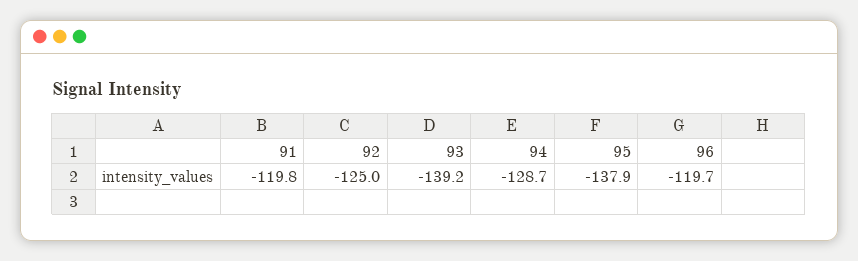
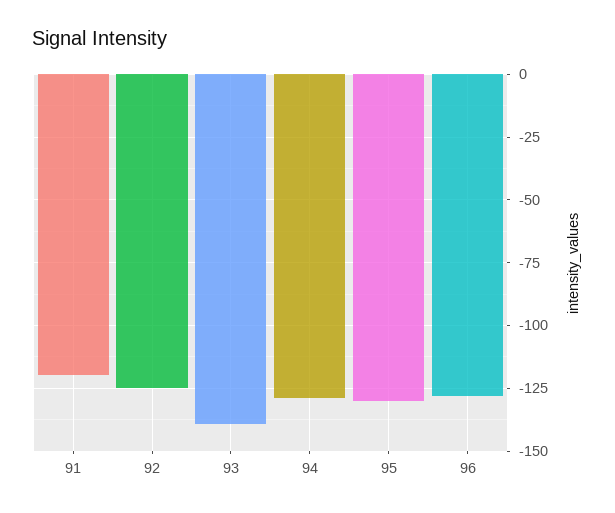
95: -137.9 -> -130
96: -119.7 -> -127.5

